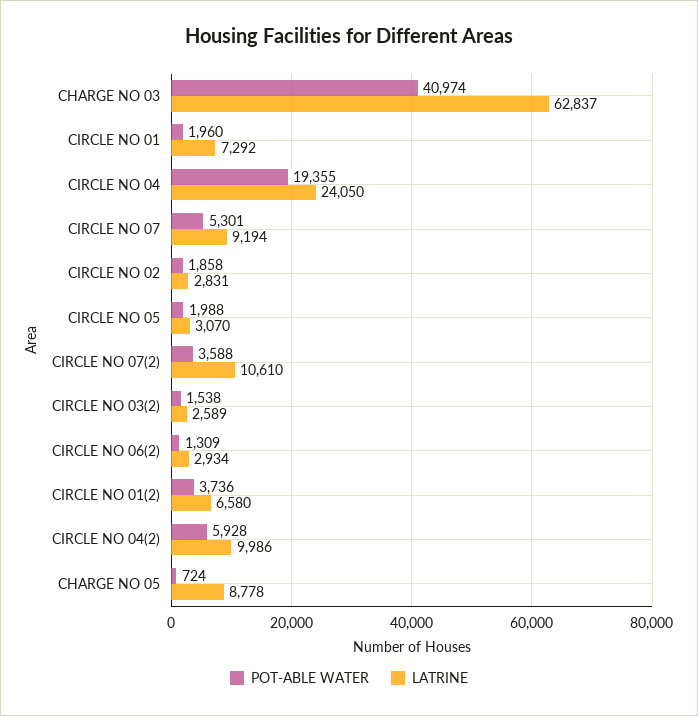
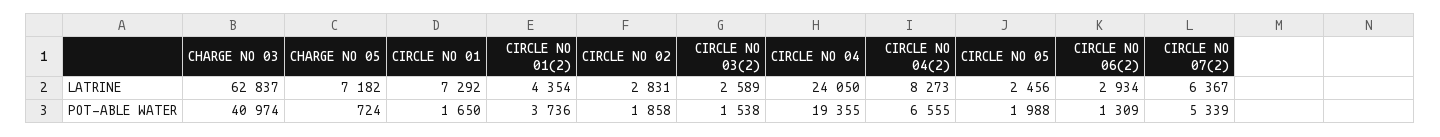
POT-ABLE WATER, CIRCLE NO 01: 1960 -> 1650
POT-ABLE WATER, CIRCLE NO 07: 5301 -> none
LATRINE, CIRCLE NO 07: 9194 -> none
LATRINE, CIRCLE NO 05: 3070 -> 2456
POT-ABLE WATER, CIRCLE NO 07(2): 3588 -> 5339
LATRINE, CIRCLE NO 07(2): 10610 -> 6367
LATRINE, CIRCLE NO 01(2): 6580 -> 4354
POT-ABLE WATER, CIRCLE NO 04(2): 5928 -> 6555
LATRINE, CIRCLE NO 04(2): 9986 -> 8273
LATRINE, CHARGE NO 05: 8778 -> 7182

